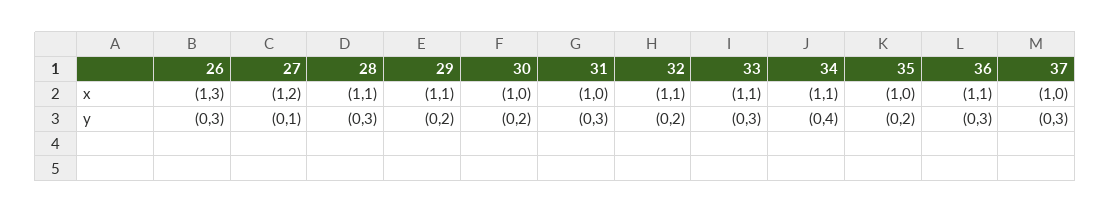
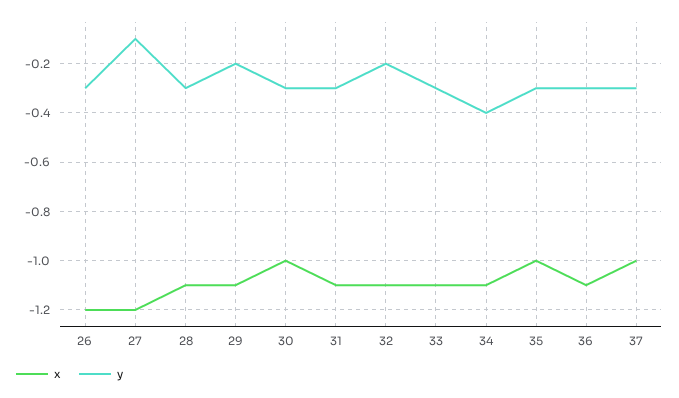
x, 26: -1.3 -> -1.2
x, 31: -1 -> -1.1
y, 30: -0.2 -> -0.3
y, 35: -0.2 -> -0.3

